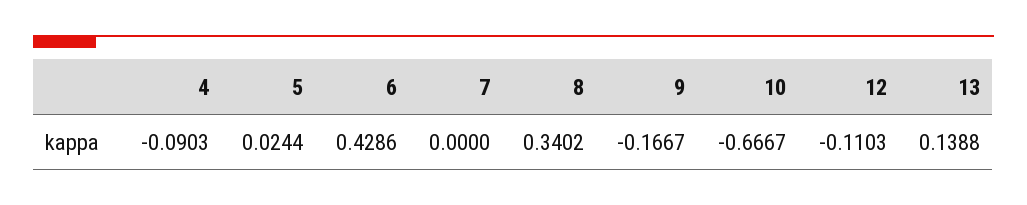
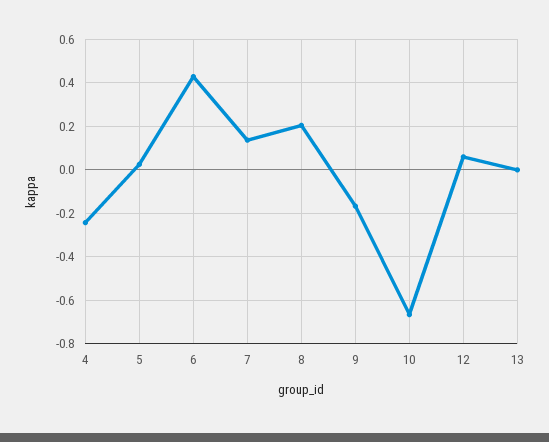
4: -0.0903 -> -0.25
7: 0 -> 0.15
8: 0.3402 -> 0.2
12: -0.1103 -> 0.05
13: 0.1388 -> 0

